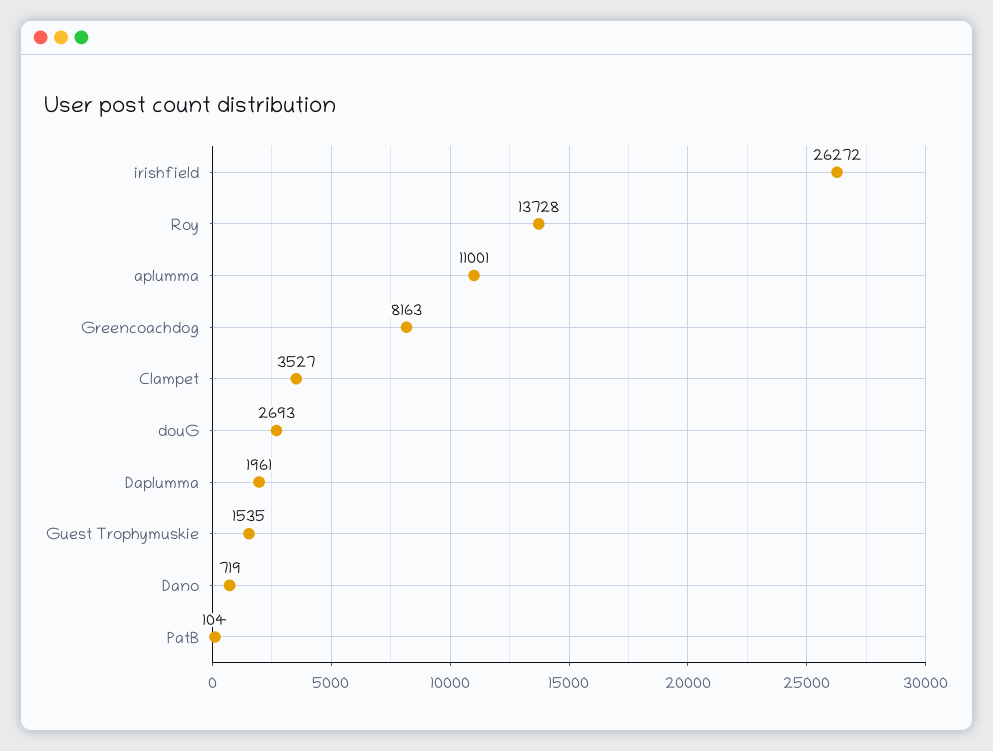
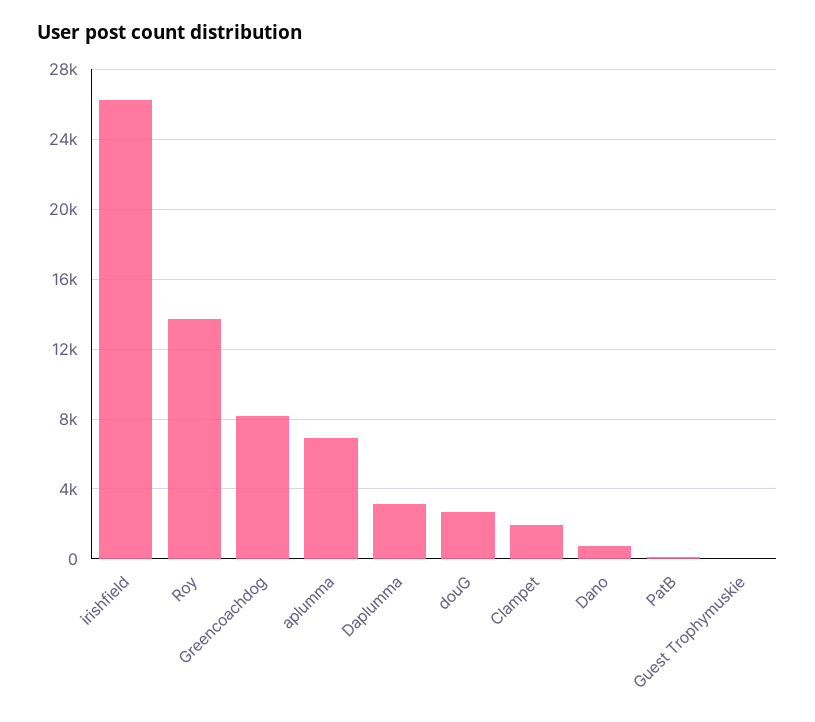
aplumma: 11001 -> 7000
Clampet: 3527 -> 2000
Daplumma: 1961 -> 3000
Guest Trophymuskie: 1535 -> 0

